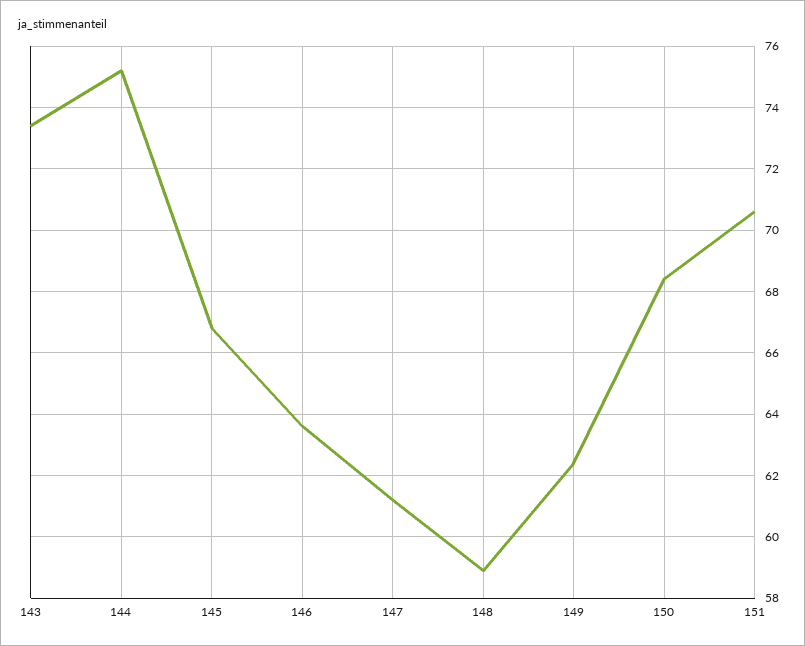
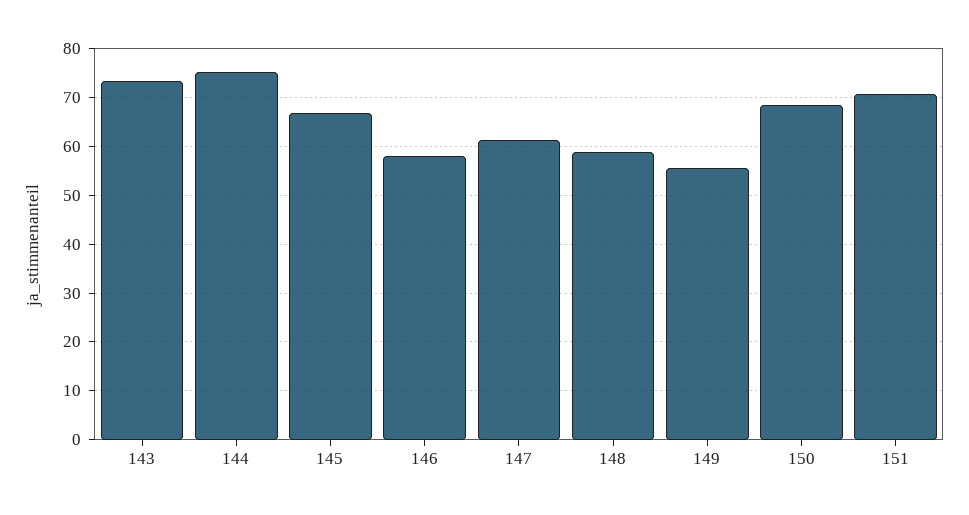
146: 63.5 -> 58
149: 62.5 -> 56

